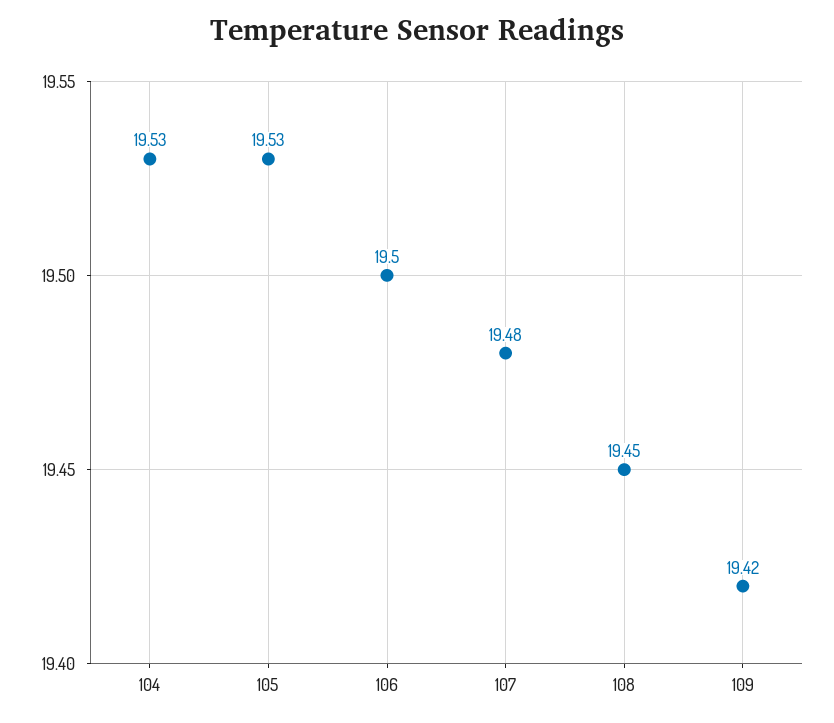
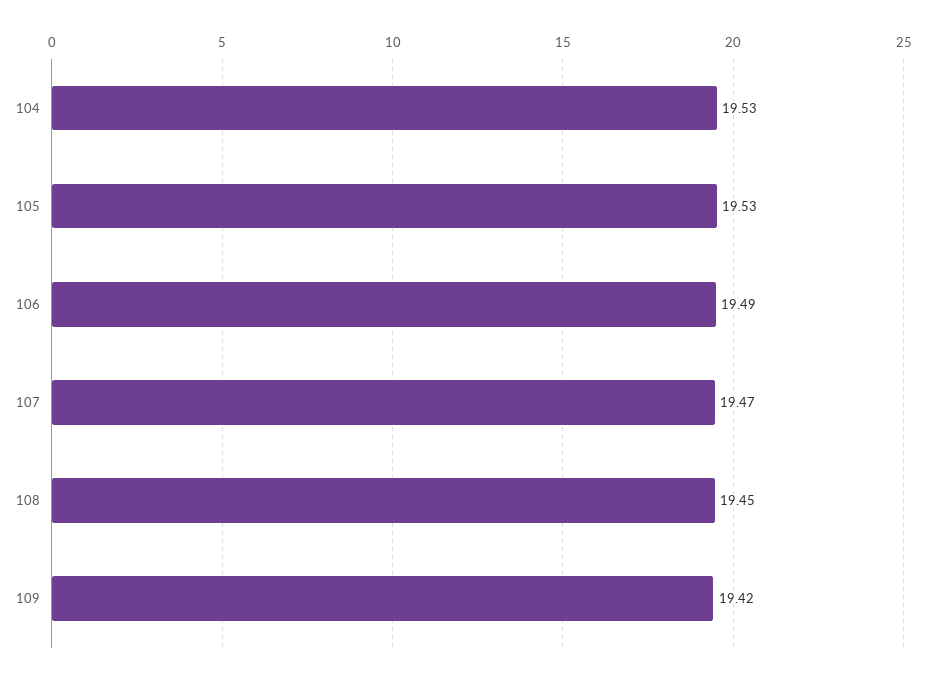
106: 19.5 -> 19.49
107: 19.48 -> 19.47

